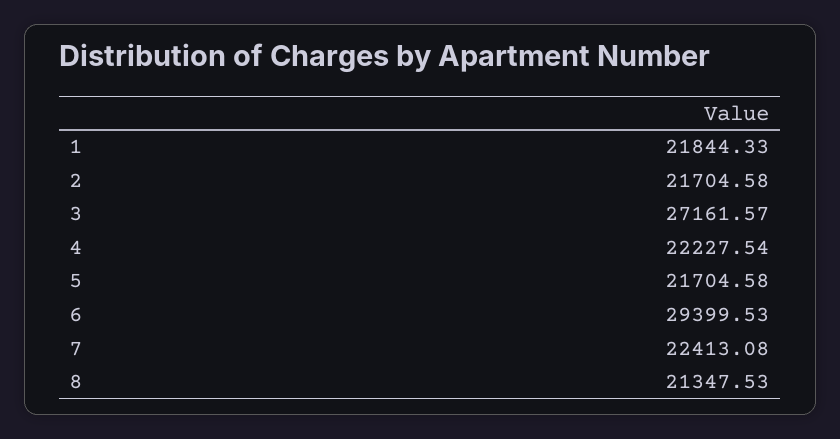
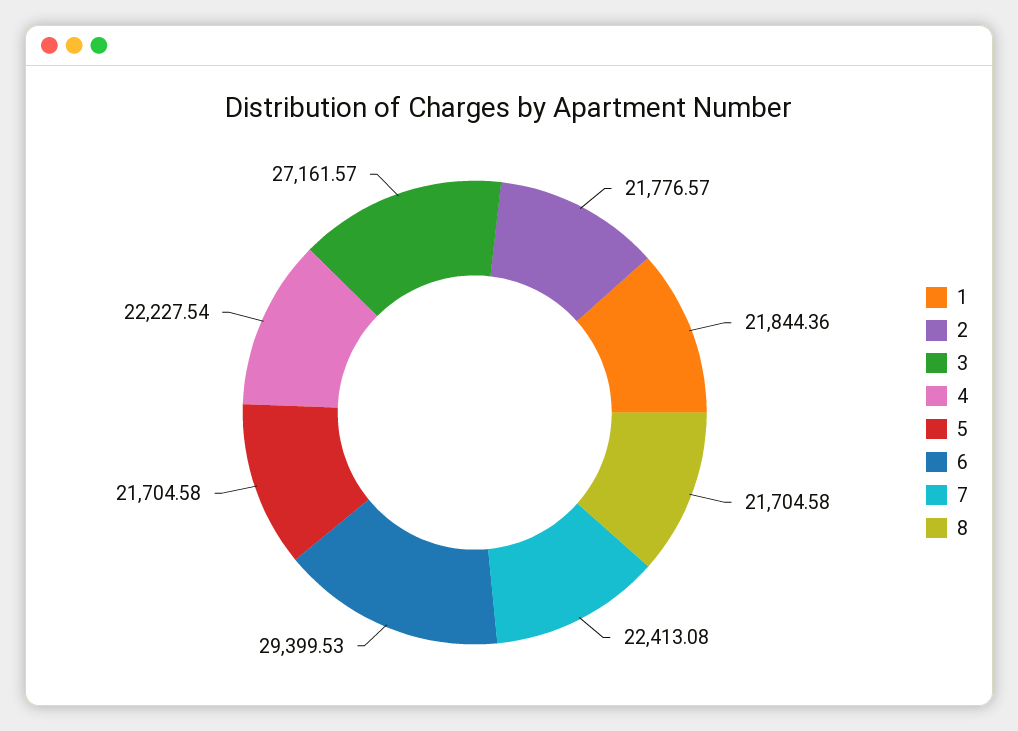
1: 21844.33 -> 21844.36
2: 21704.58 -> 21776.57
8: 21347.53 -> 21704.58

